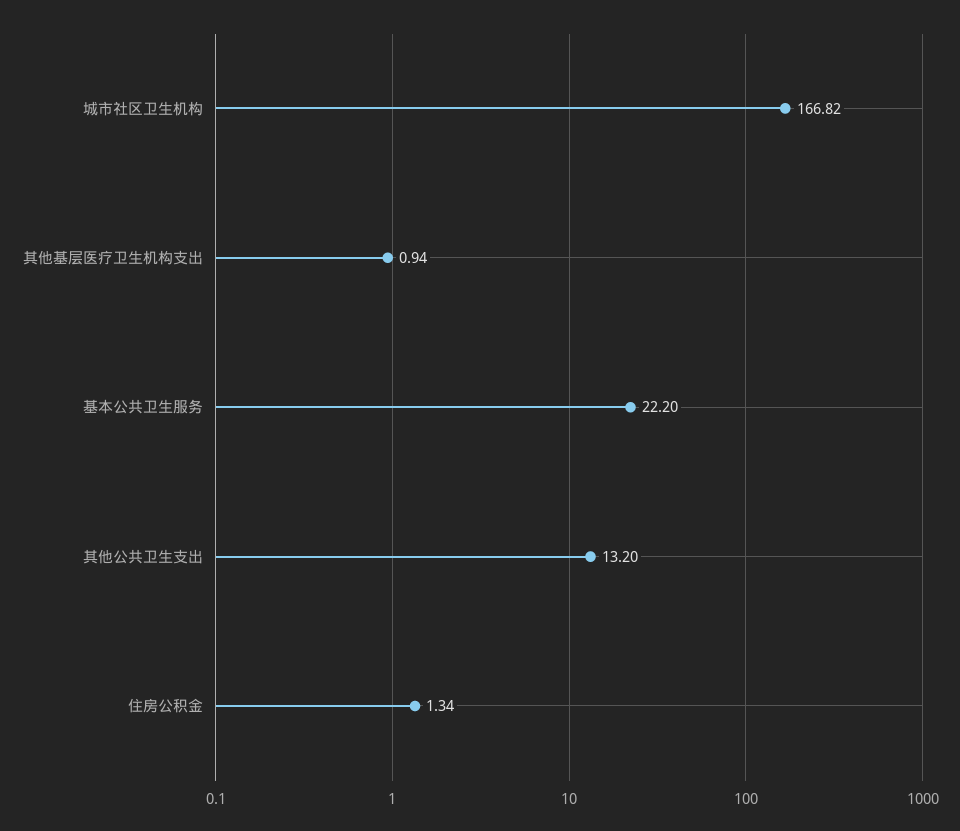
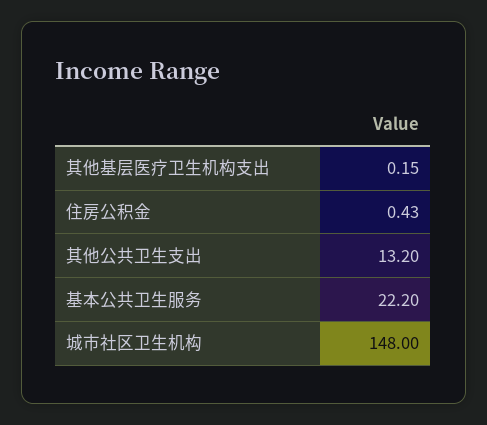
城市社区卫生机构: 166.82 -> 148
其他基层医疗卫生机构支出: 0.94 -> 0.15
住房公积金: 1.34 -> 0.43

